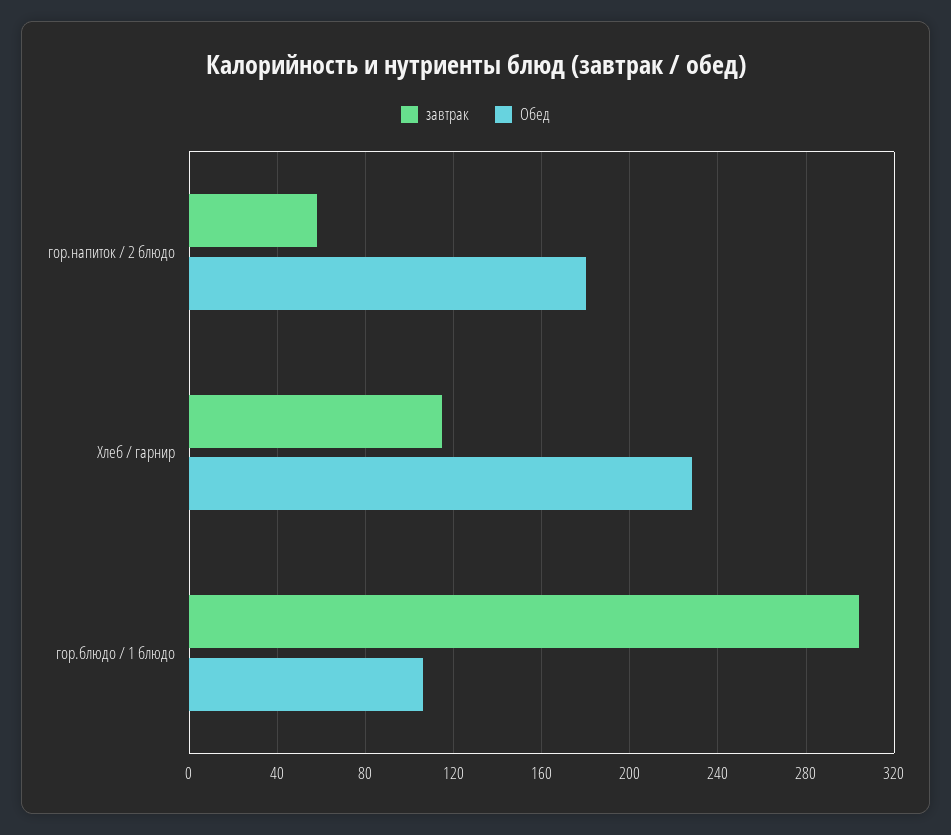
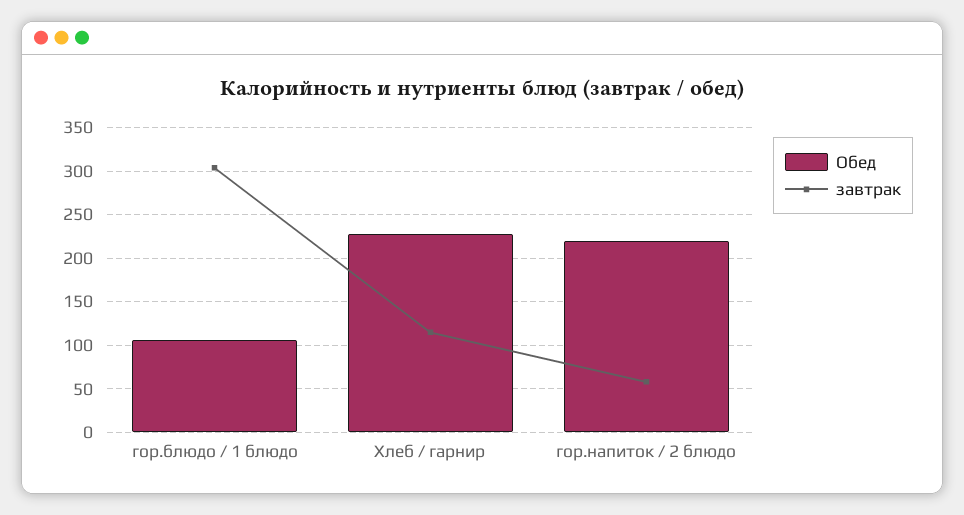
Обед, гор.напиток / 2 блюдо: 180 -> 220

